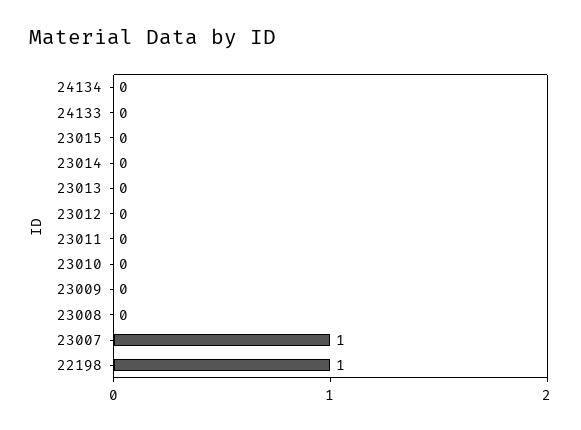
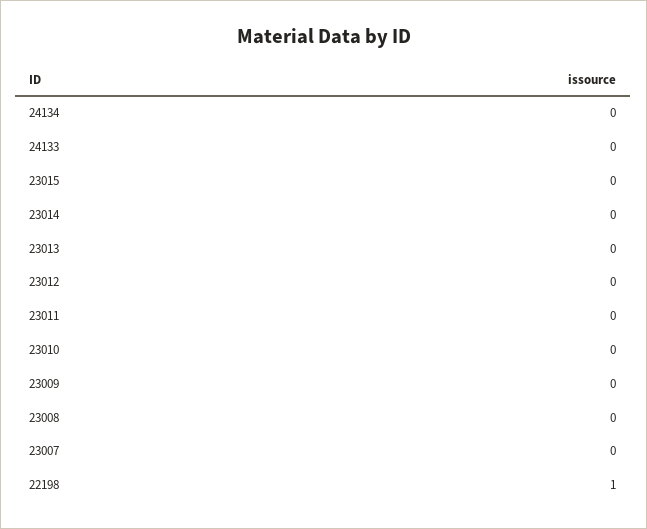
23007: 1 -> 0

